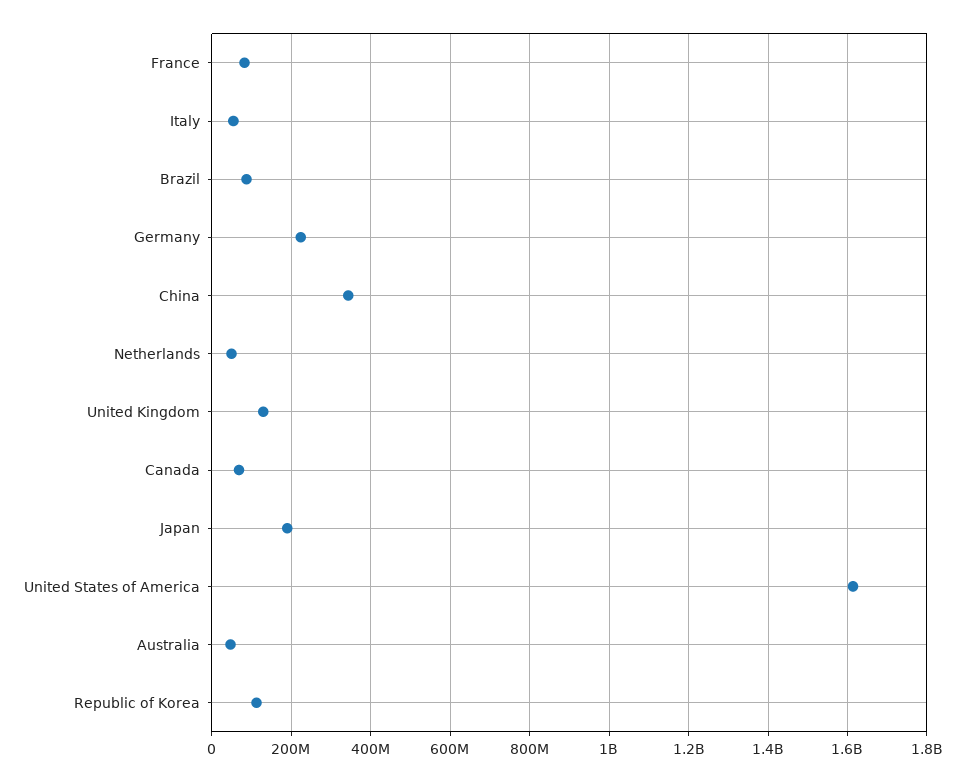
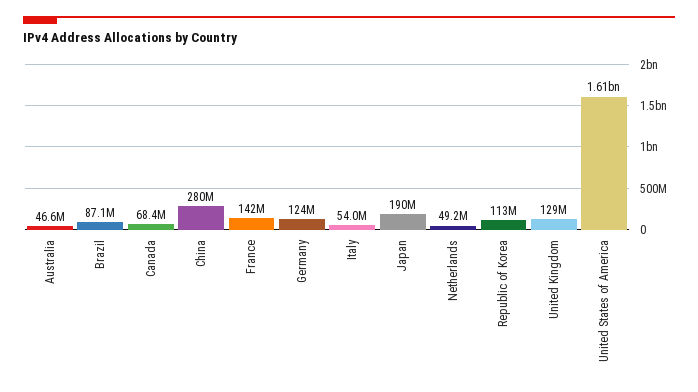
France: 80000000 -> 142000000
Germany: 220000000 -> 124000000
China: 340000000 -> 280000000

